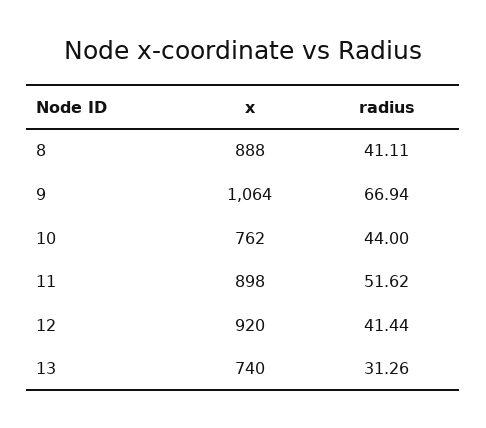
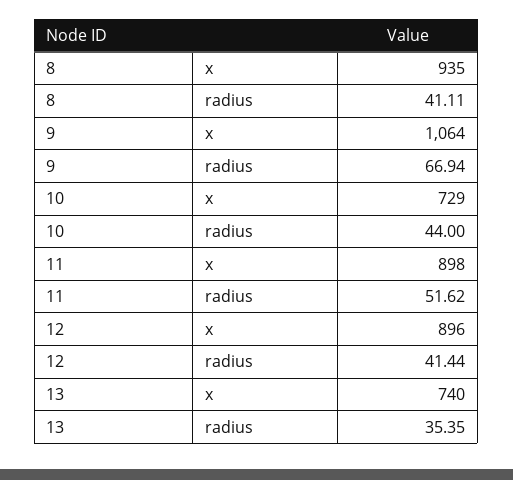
x, 8: 888 -> 935
x, 10: 762 -> 729
x, 12: 920 -> 896
radius, 13: 31.26 -> 35.35

